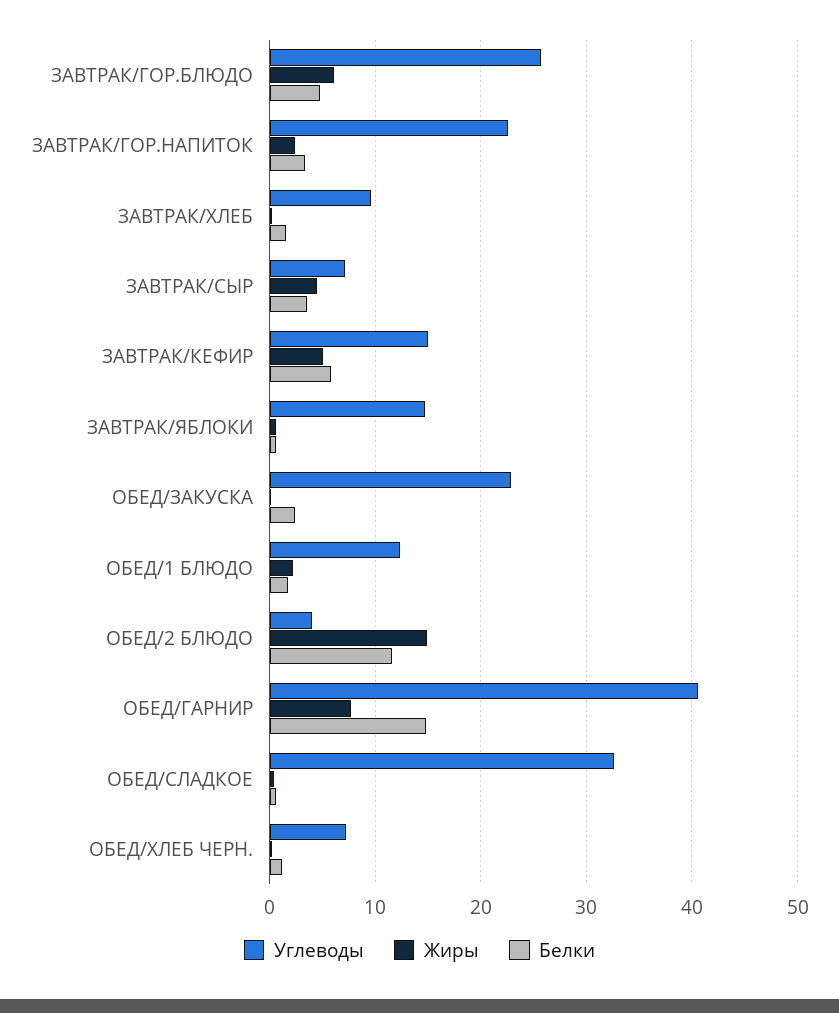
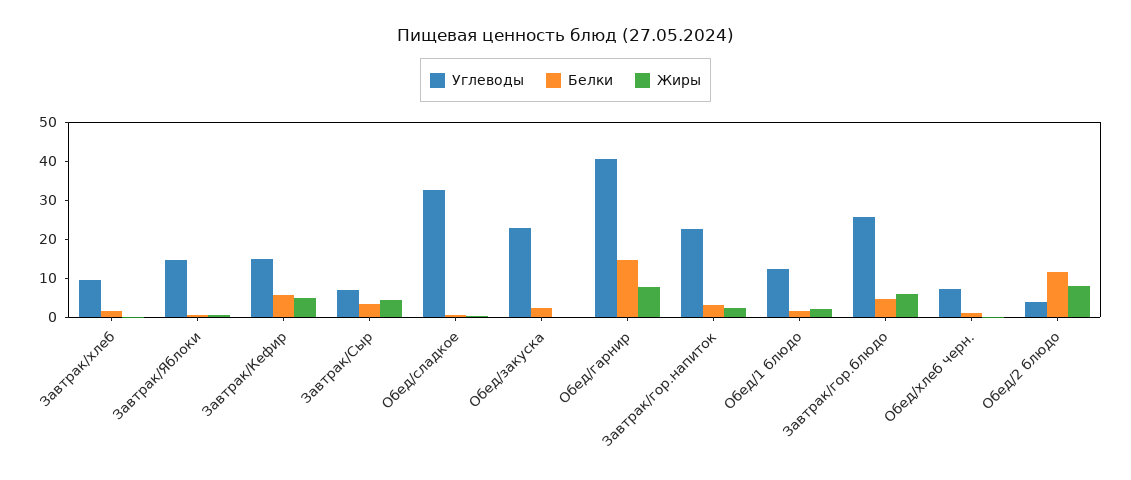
Жиры, ОБЕД/2 БЛЮДО: 15 -> 7.5

